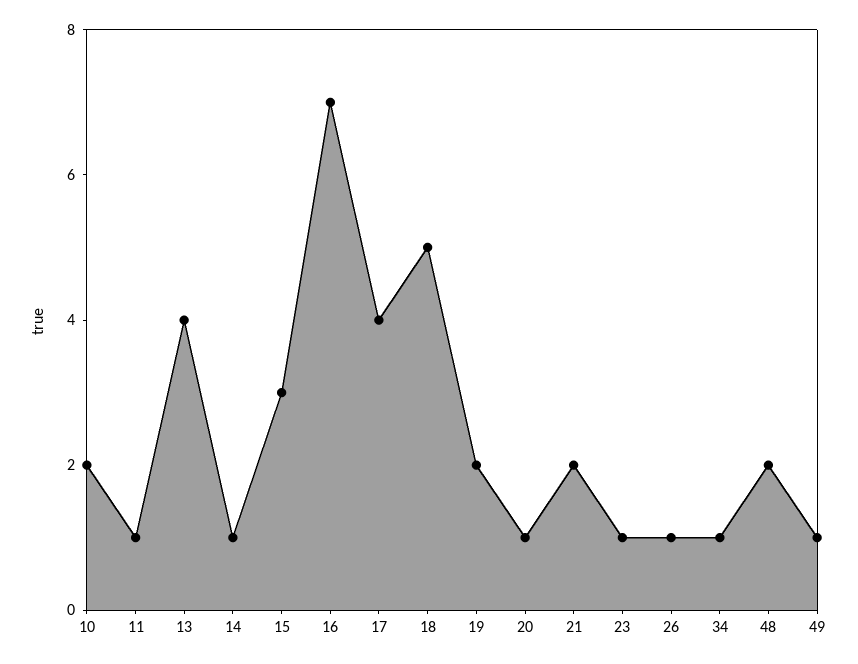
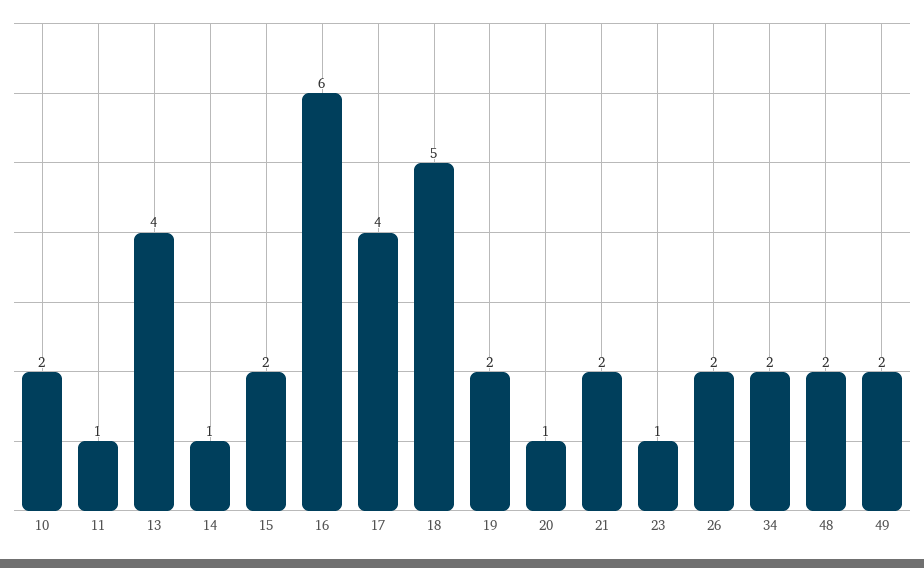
15: 3 -> 2
16: 7 -> 6
26: 1 -> 2
34: 1 -> 2
49: 1 -> 2

